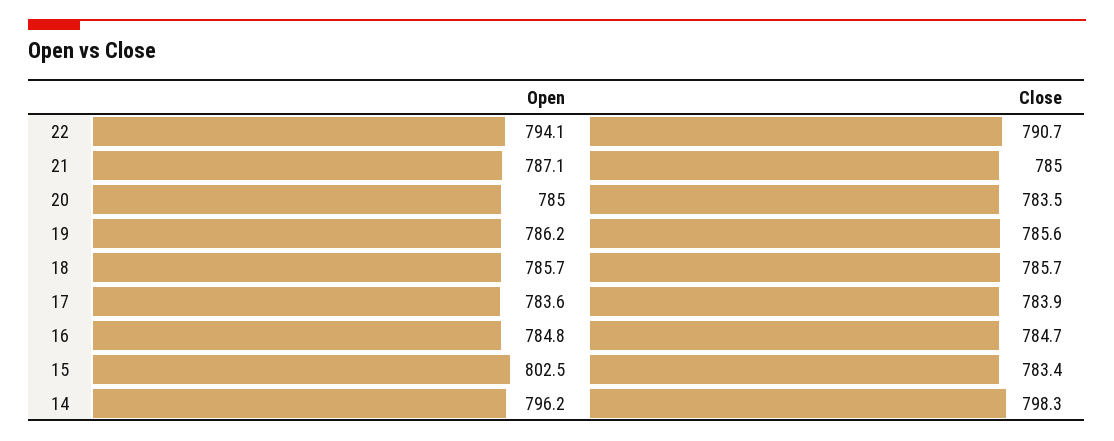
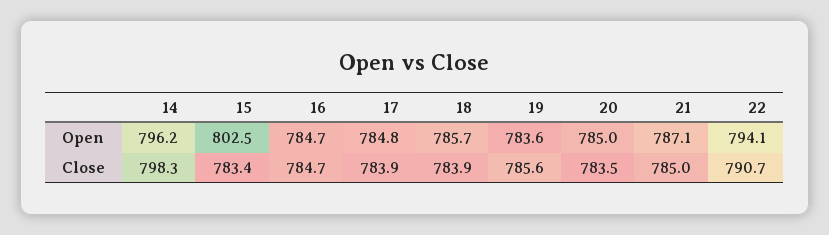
Open, 19: 786.2 -> 783.6
Close, 18: 785.7 -> 783.9
Open, 17: 783.6 -> 784.8
Open, 16: 784.8 -> 784.7

